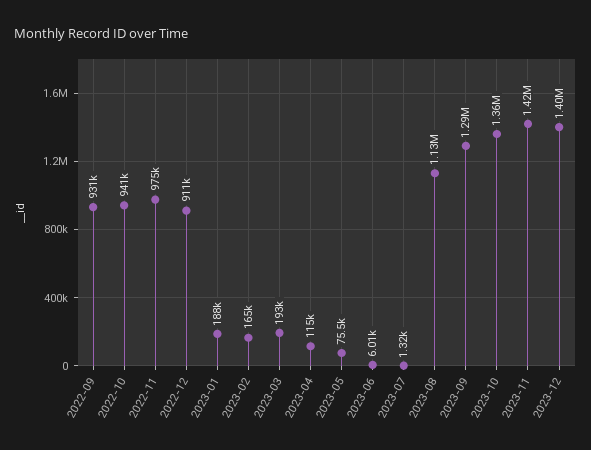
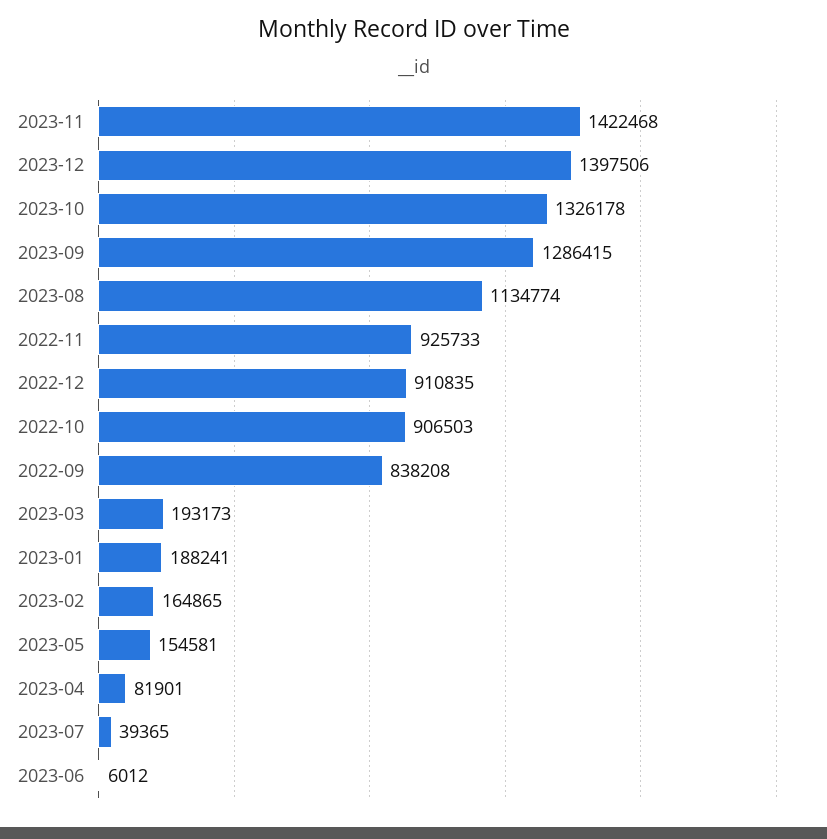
2022-09: 931000 -> 838208
2022-10: 941000 -> 906503
2022-11: 975000 -> 925733
2023-04: 115000 -> 81901
2023-05: 75500 -> 154581
2023-07: 1320 -> 39365
2023-10: 1360000 -> 1326178

